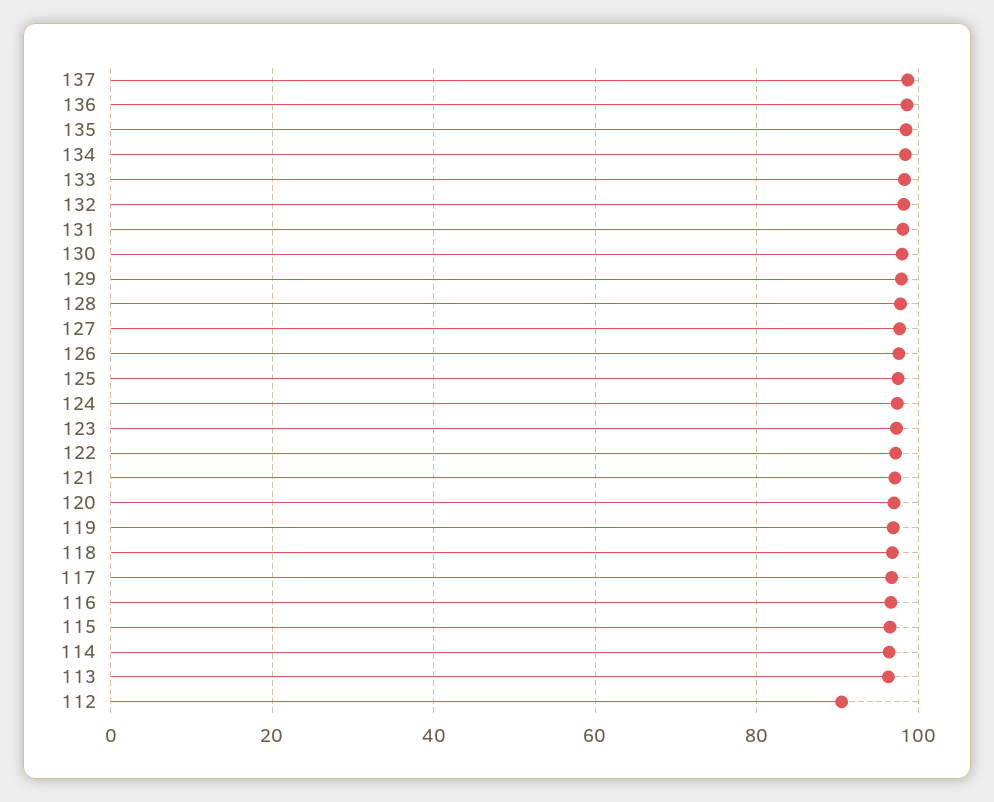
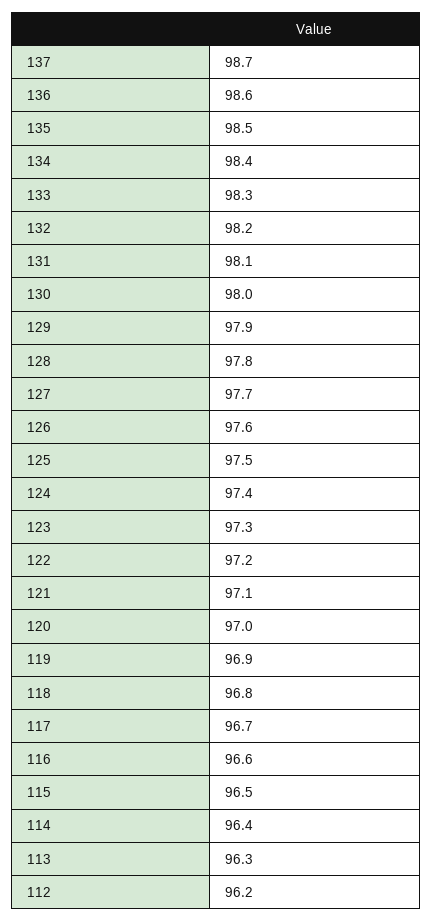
112: 90 -> 96.2

